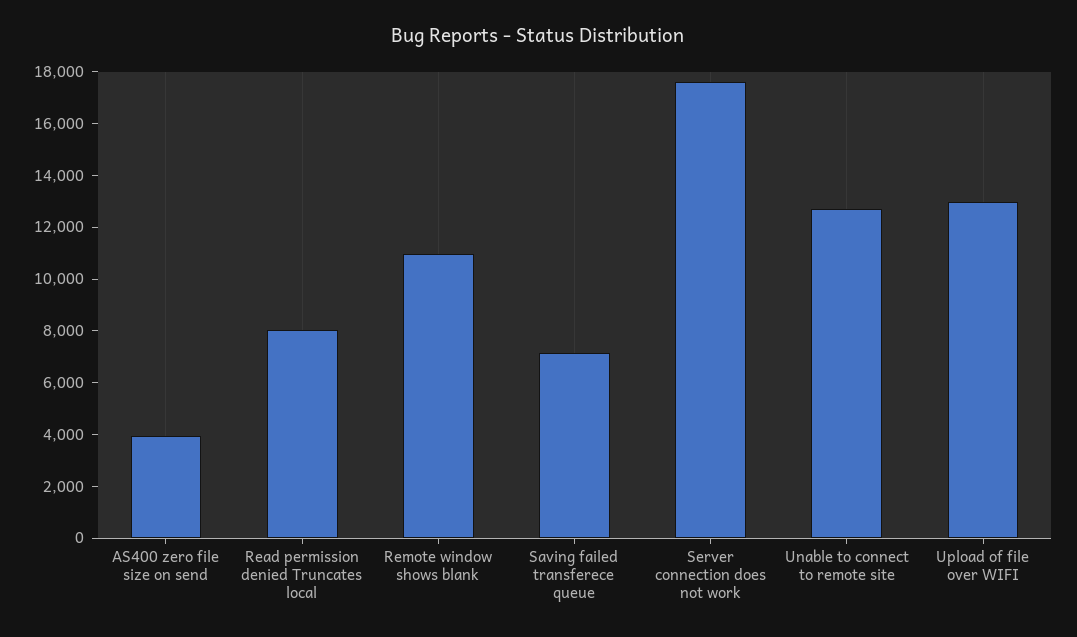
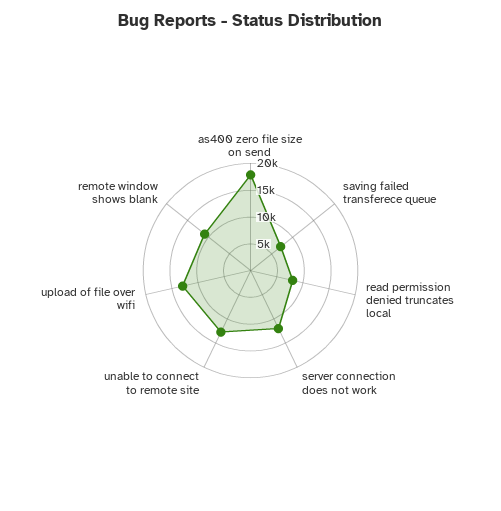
AS400 zero file size on send: 4000 -> 17500
Server connection does not work: 17500 -> 12500

